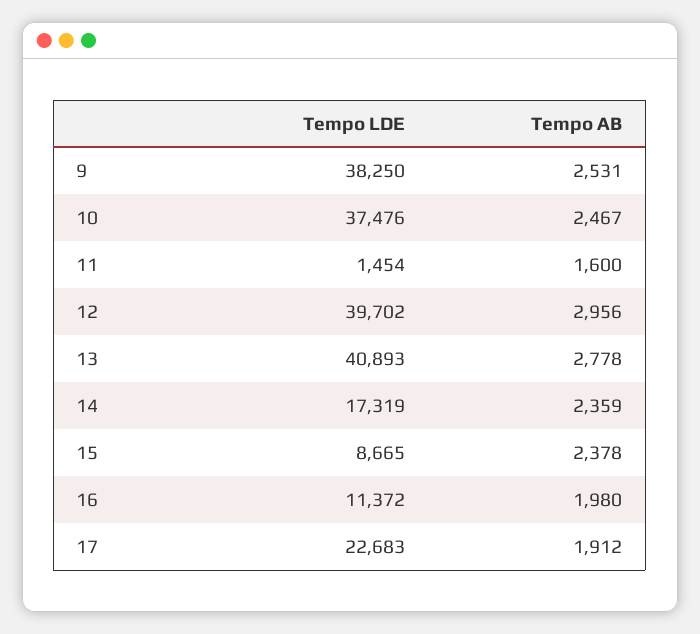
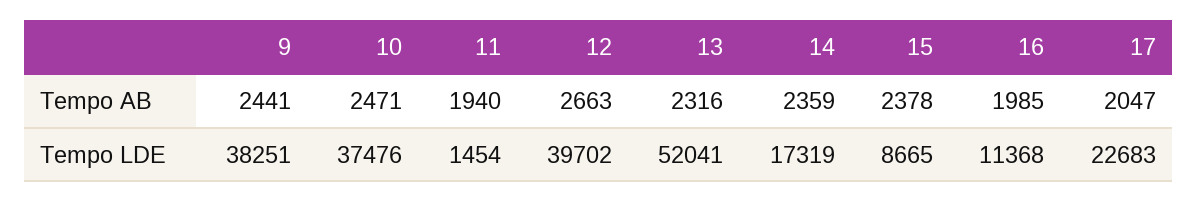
Tempo LDE, 9: 38250 -> 38251
Tempo AB, 9: 2531 -> 2441
Tempo AB, 10: 2467 -> 2471
Tempo AB, 11: 1600 -> 1940
Tempo AB, 12: 2956 -> 2663
Tempo LDE, 13: 40893 -> 52041
Tempo AB, 13: 2778 -> 2316
Tempo LDE, 16: 11372 -> 11368
Tempo AB, 16: 1980 -> 1985
Tempo AB, 17: 1912 -> 2047

